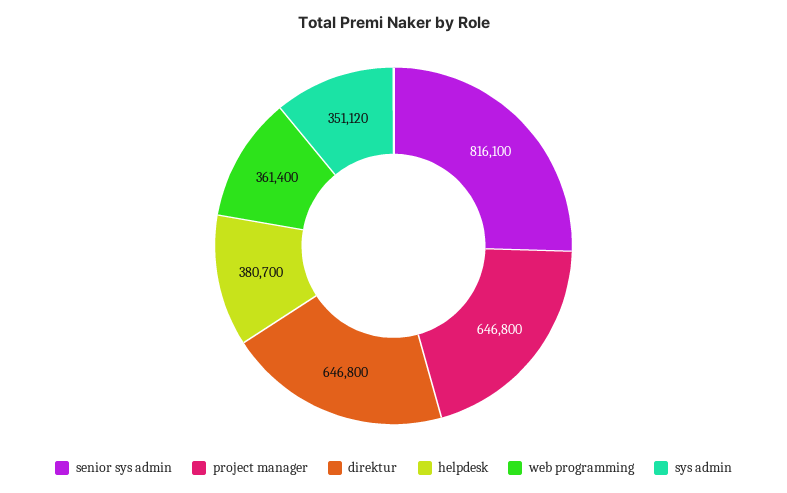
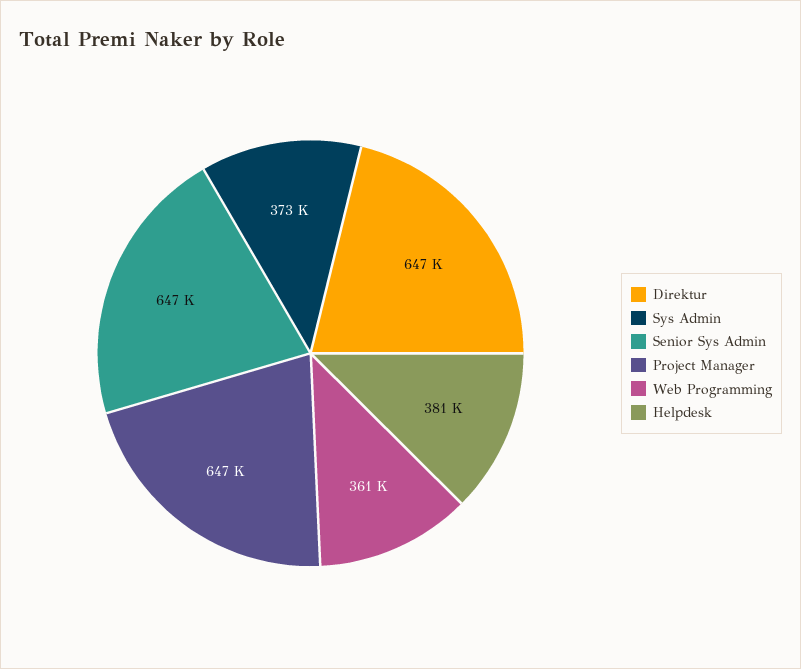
senior sys admin: 816100 -> 647000
sys admin: 351120 -> 373000

